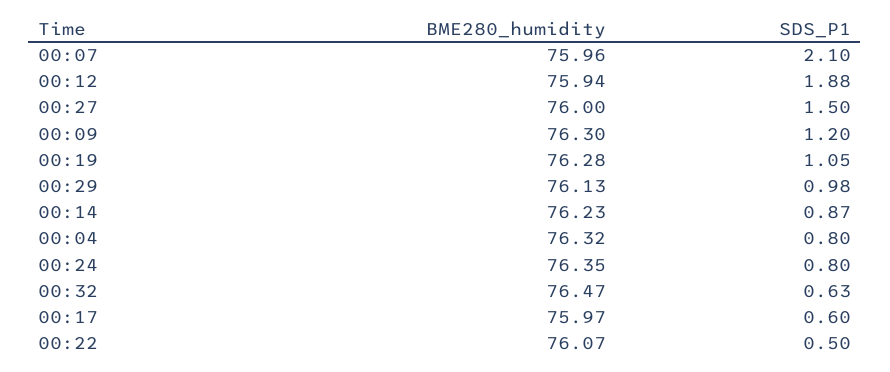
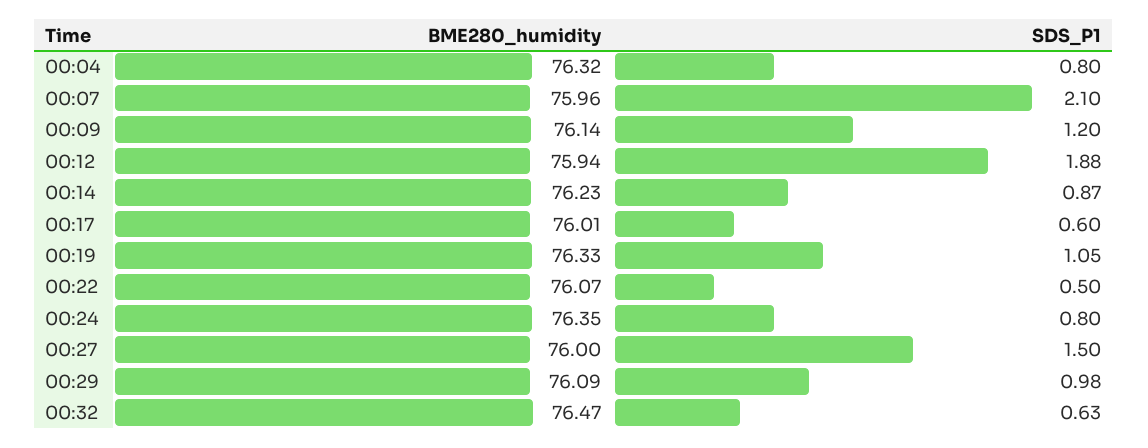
BME280_humidity, 00:09: 76.3 -> 76.14
BME280_humidity, 00:19: 76.28 -> 76.33
BME280_humidity, 00:29: 76.13 -> 76.09
BME280_humidity, 00:17: 75.97 -> 76.01

